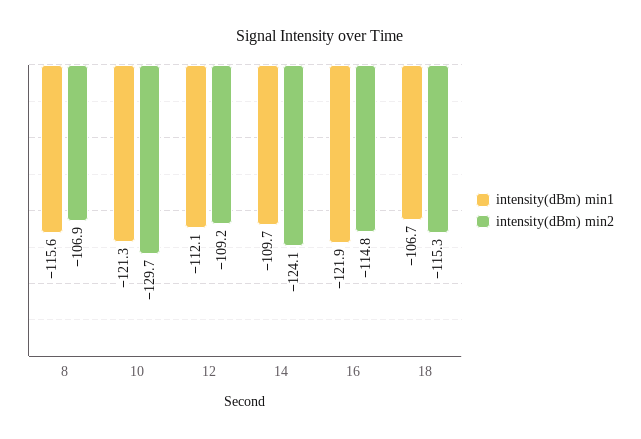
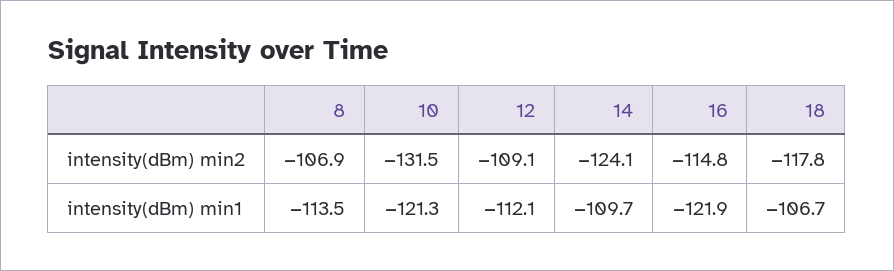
intensity(dBm) min1, 8: -115.6 -> -113.5
intensity(dBm) min2, 10: -129.7 -> -131.5
intensity(dBm) min2, 12: -109.2 -> -109.1
intensity(dBm) min2, 18: -115.3 -> -117.8

